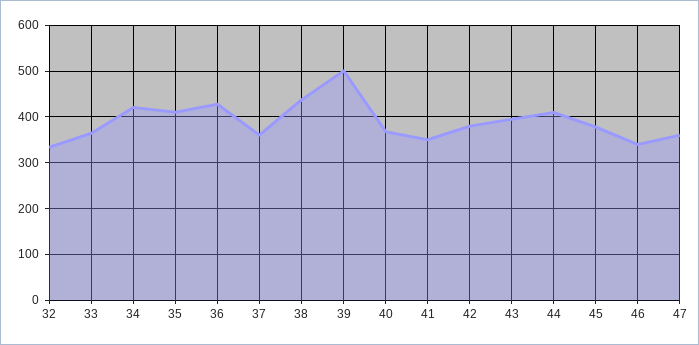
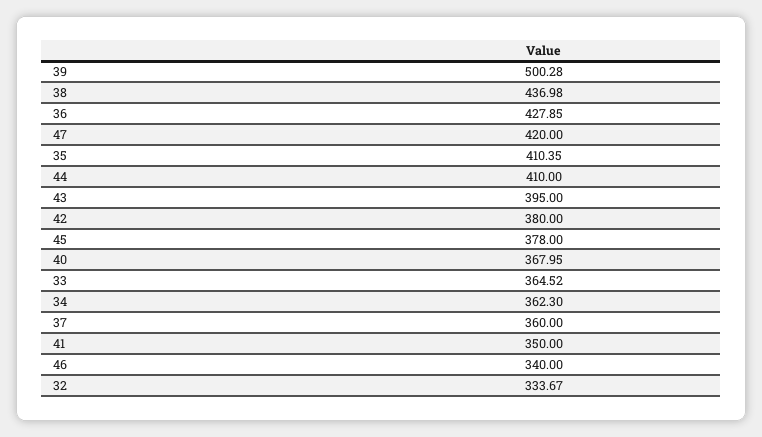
34: 420 -> 362.3
47: 360 -> 420

